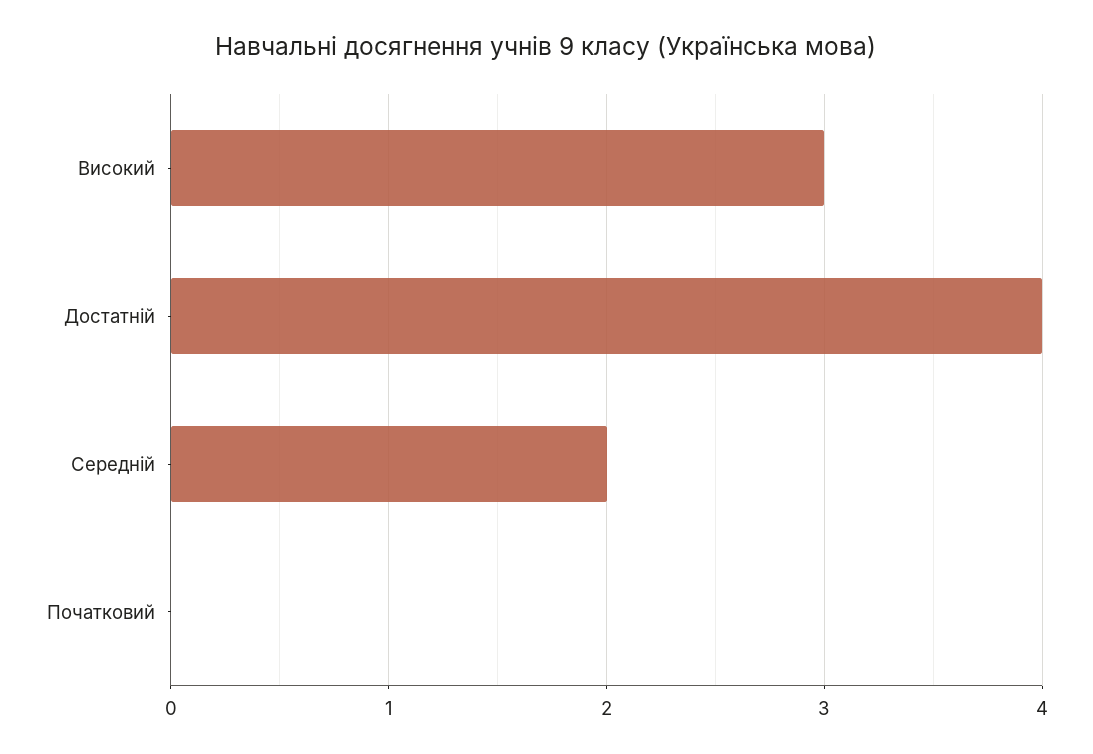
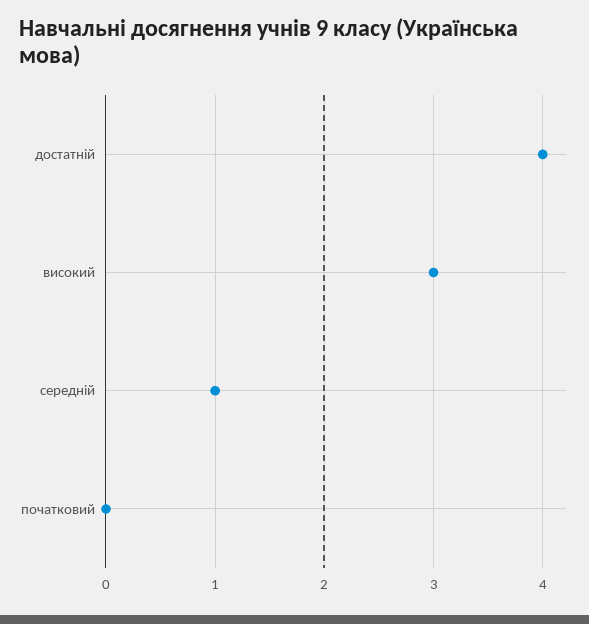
Середній: 2 -> 1

